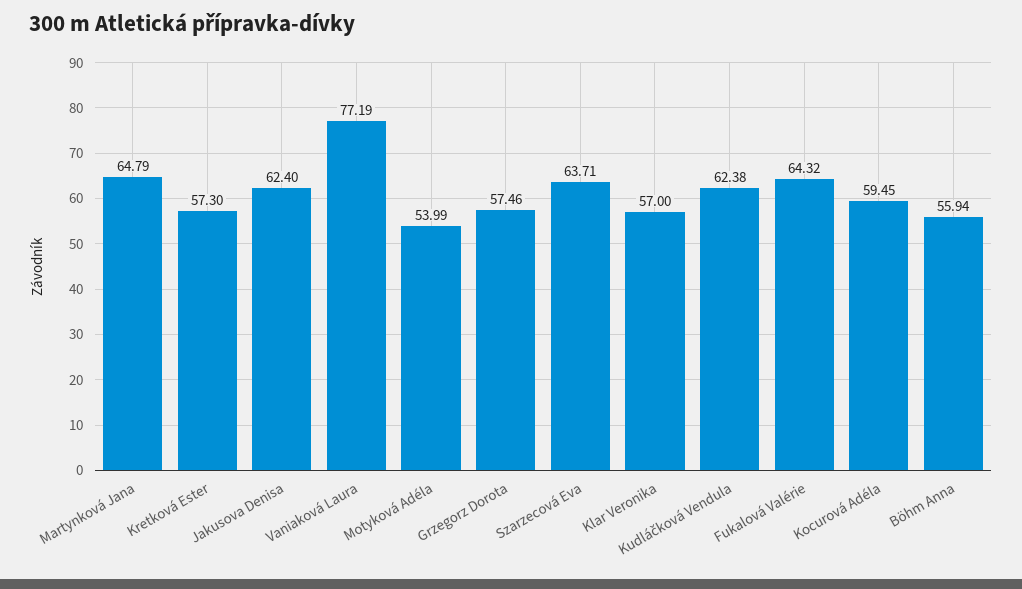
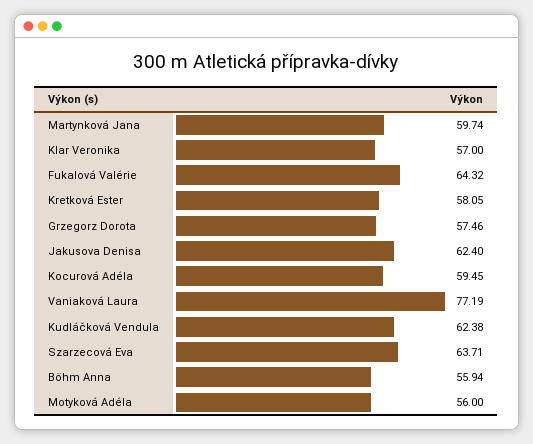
Martynková Jana: 64.79 -> 59.74
Kretková Ester: 57.3 -> 58.05
Motyková Adéla: 53.99 -> 56

